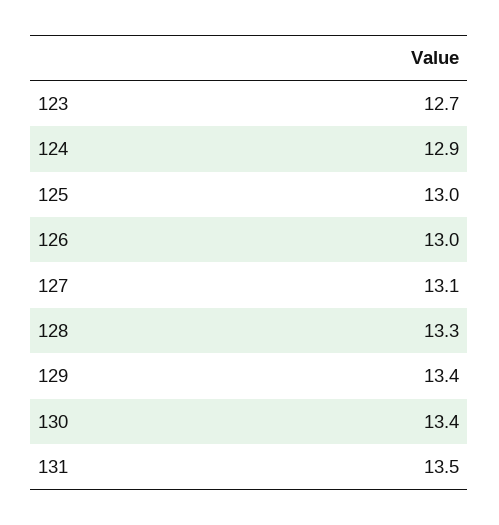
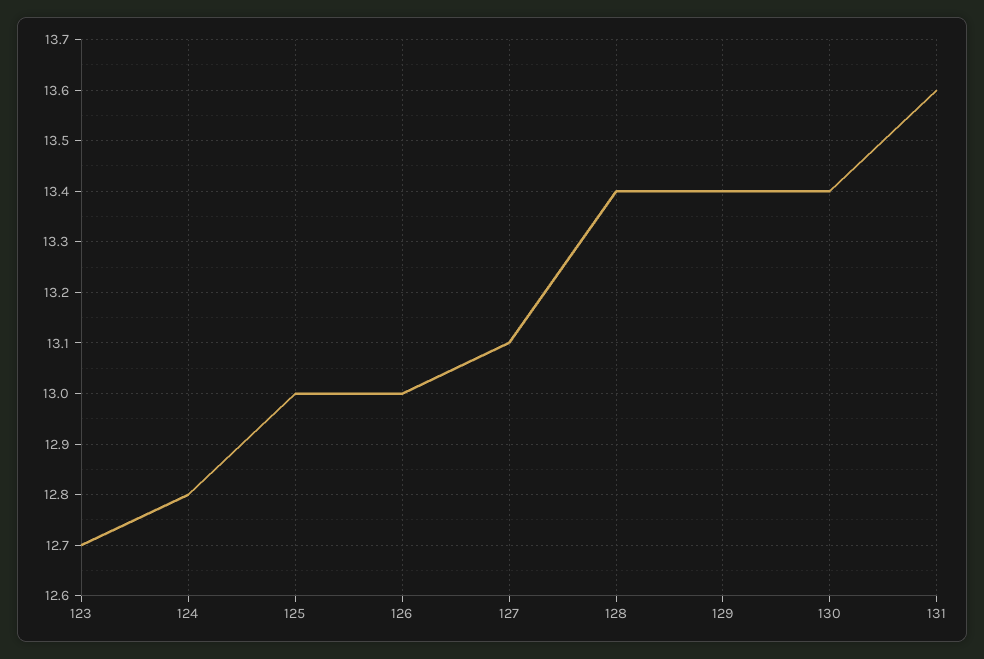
124: 12.9 -> 12.8
128: 13.3 -> 13.4
131: 13.5 -> 13.6

